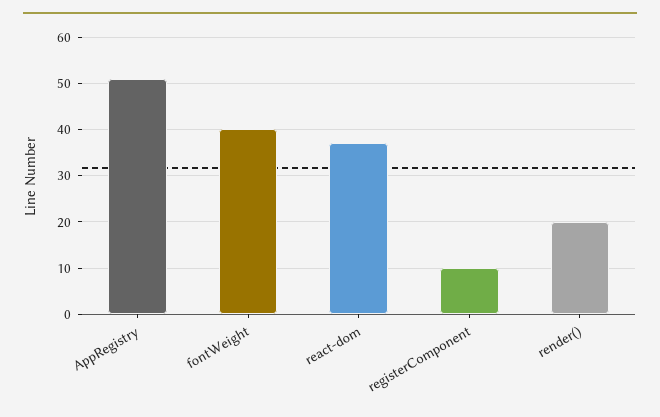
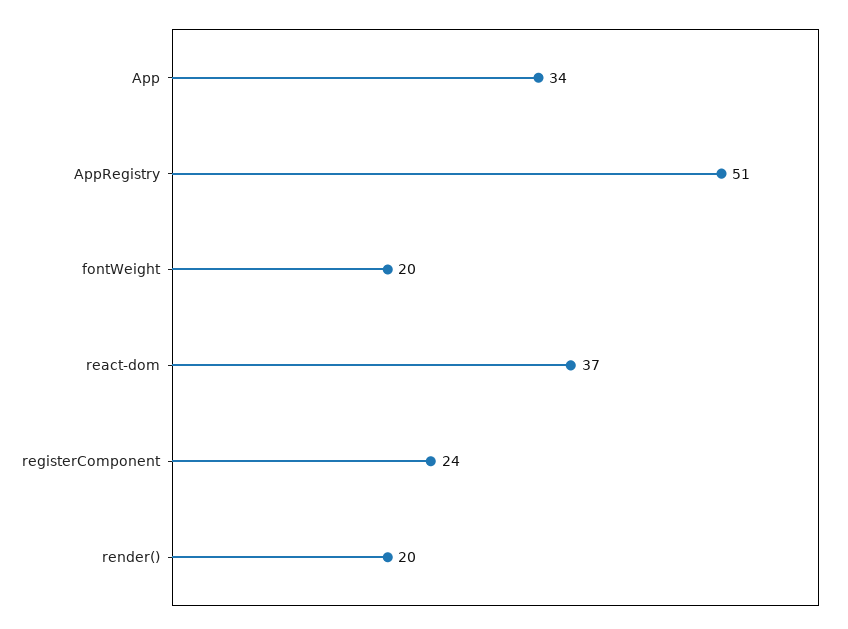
fontWeight: 40 -> 20
registerComponent: 10 -> 24
App: none -> 34

